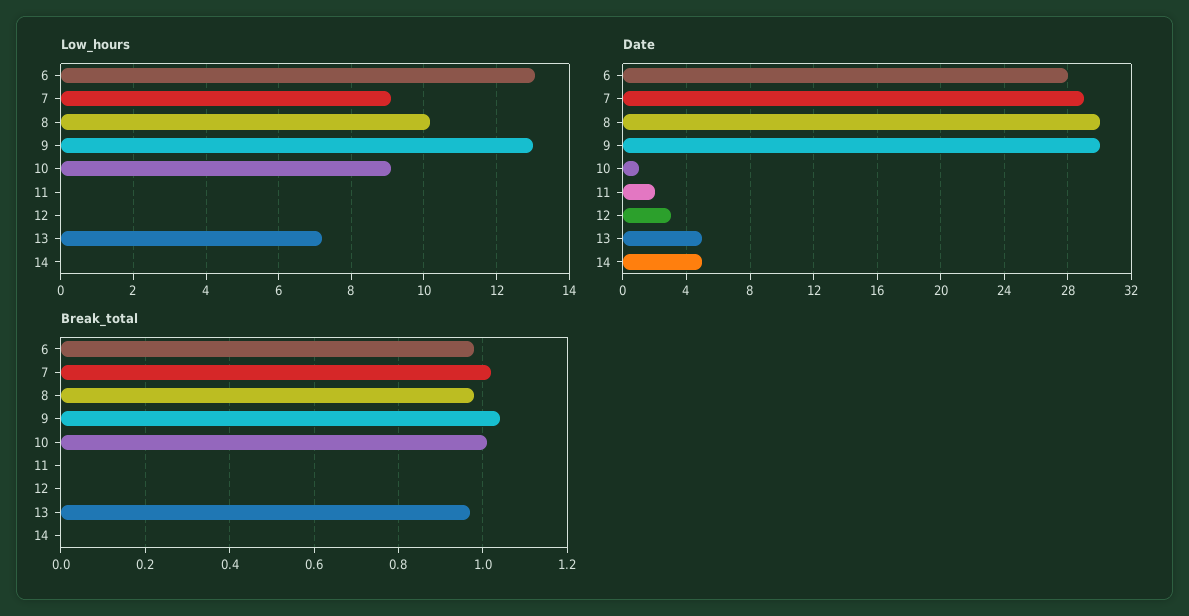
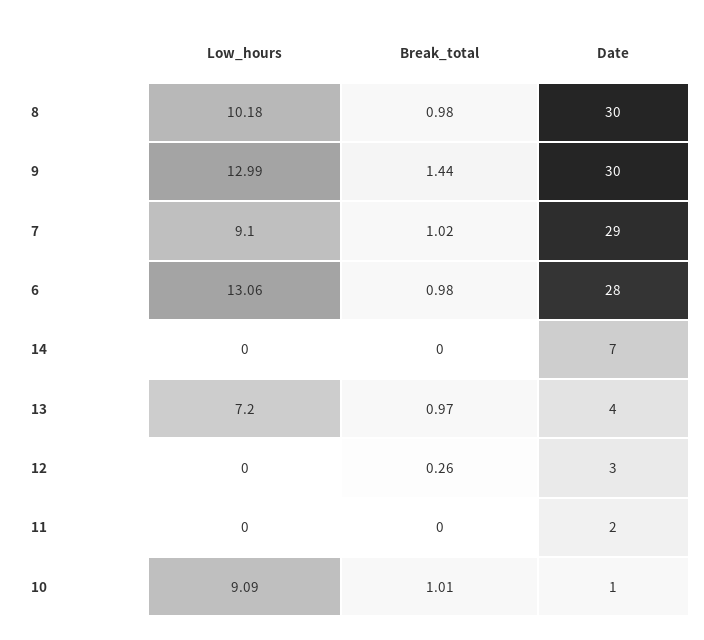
Date, 13: 5 -> 4
Date, 14: 5 -> 7
Break_total, 9: 1.05 -> 1.44
Break_total, 12: 0 -> 0.26

